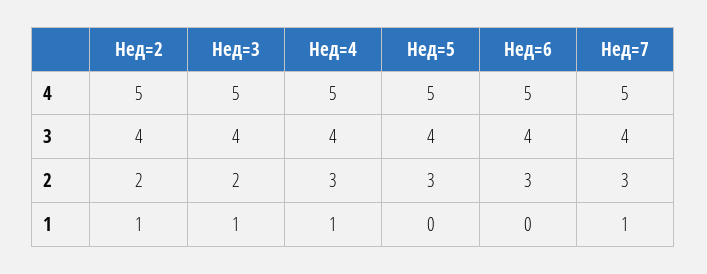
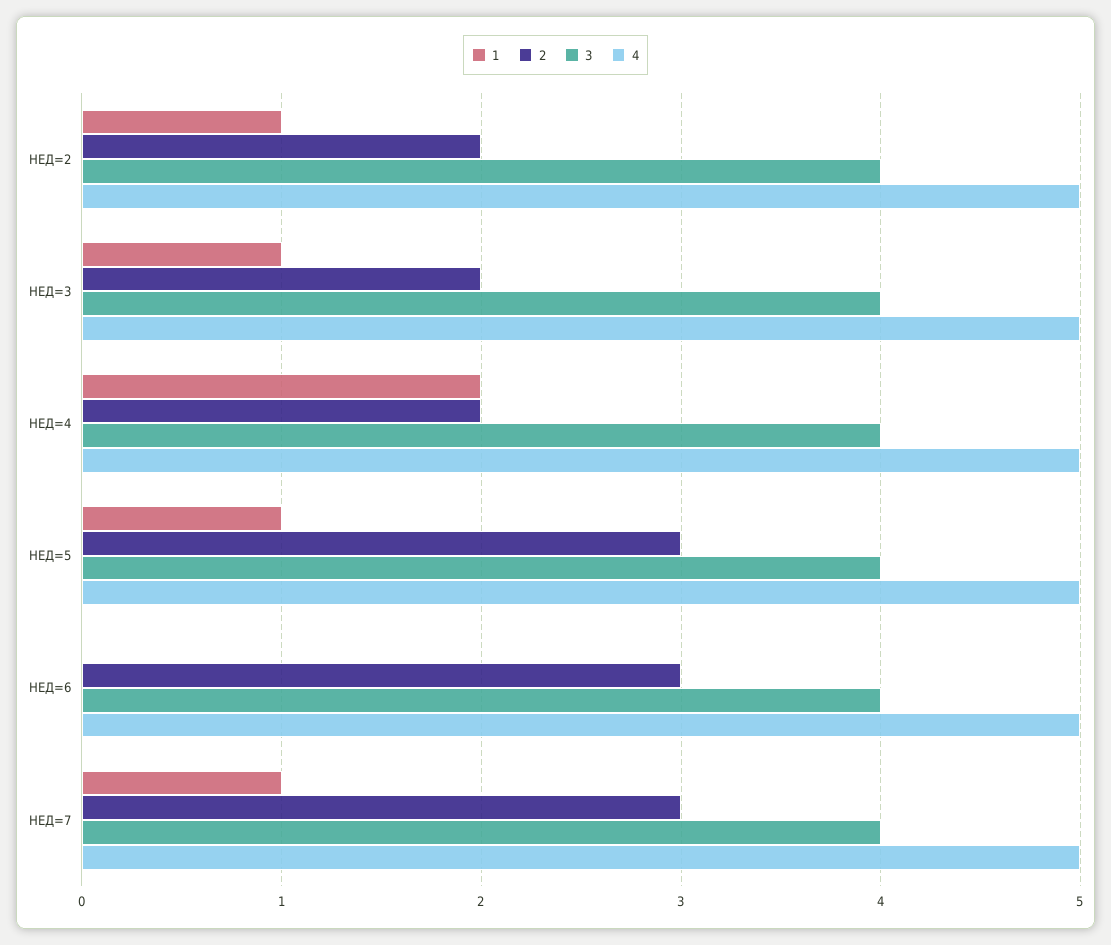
2, Нед=4: 3 -> 2
1, Нед=4: 1 -> 2
1, Нед=5: 0 -> 1

